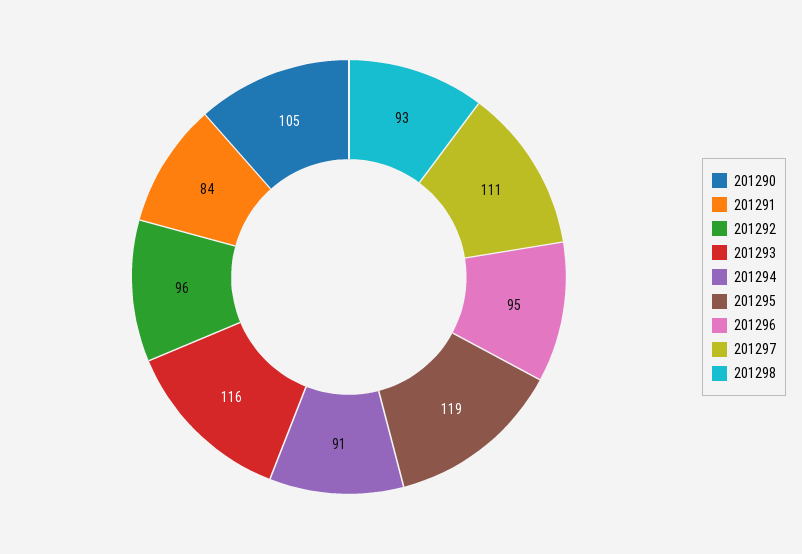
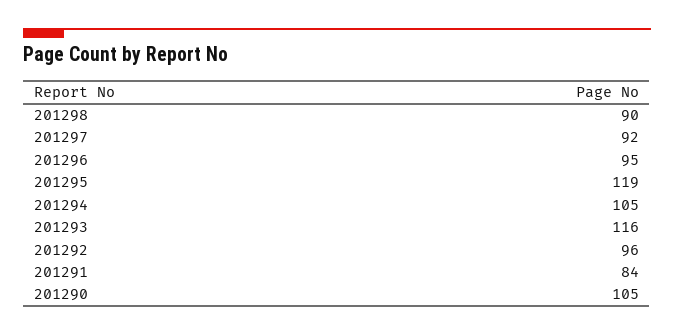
201294: 91 -> 105
201297: 111 -> 92
201298: 93 -> 90

